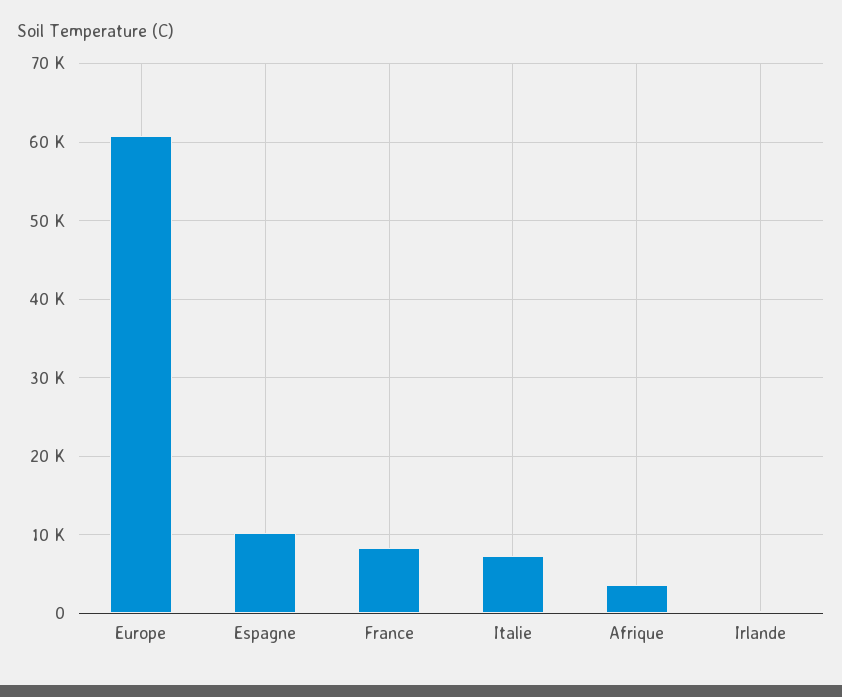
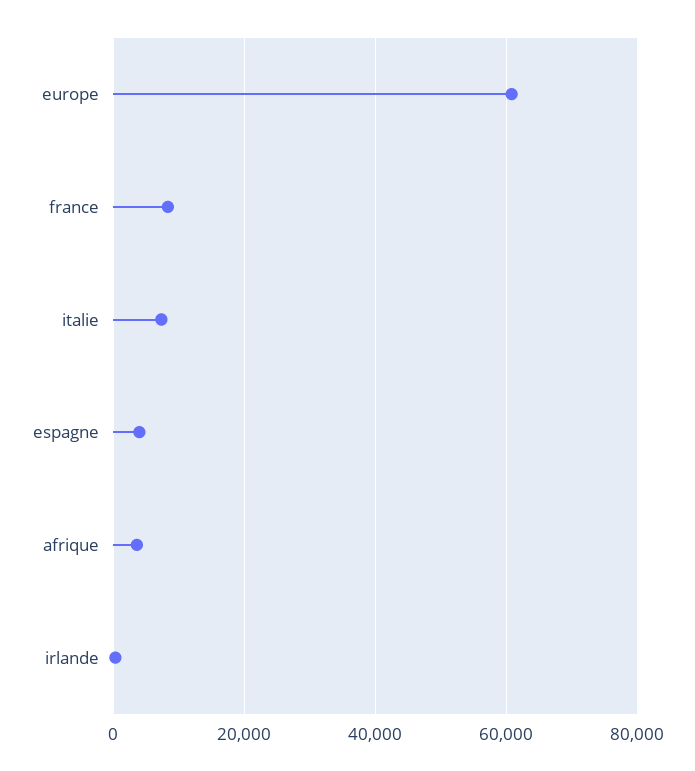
Espagne: 10000 -> 4000

